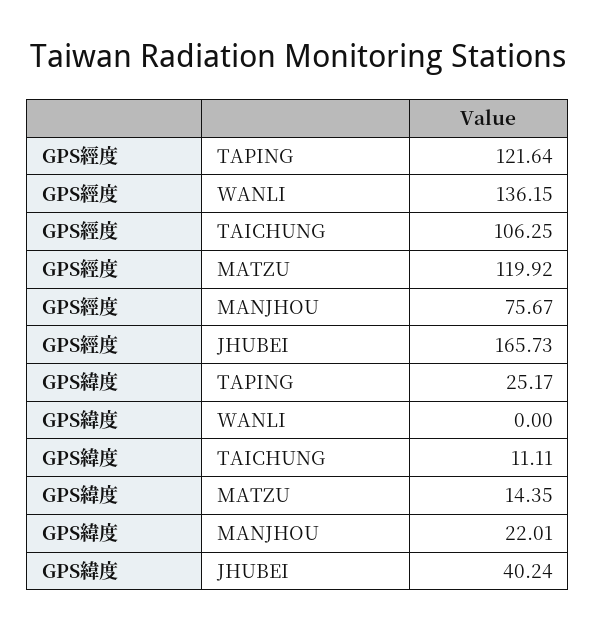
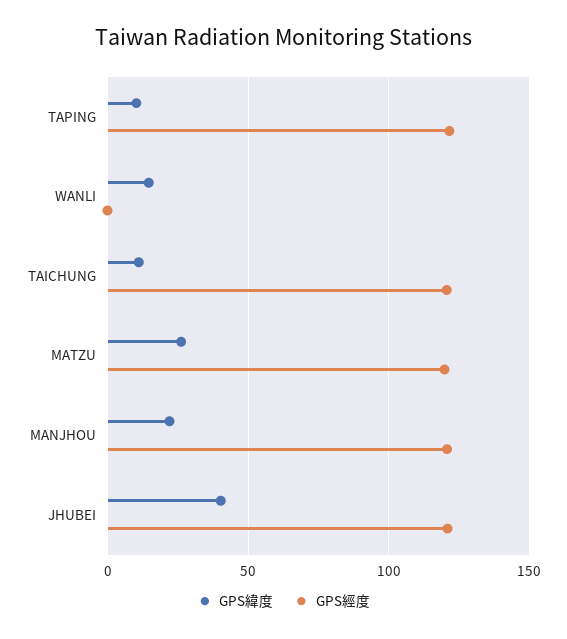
GPS經度, WANLI: 136.15 -> 0
GPS經度, TAICHUNG: 106.25 -> 120
GPS經度, MANJHOU: 75.67 -> 120
GPS經度, JHUBEI: 165.73 -> 120
GPS緯度, TAPING: 25.17 -> 10
GPS緯度, WANLI: 0 -> 15
GPS緯度, MATZU: 14.35 -> 25

